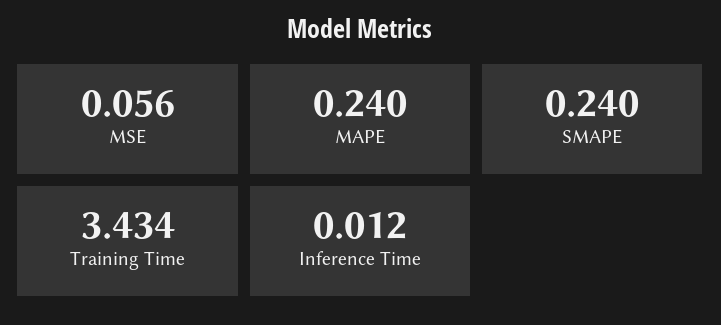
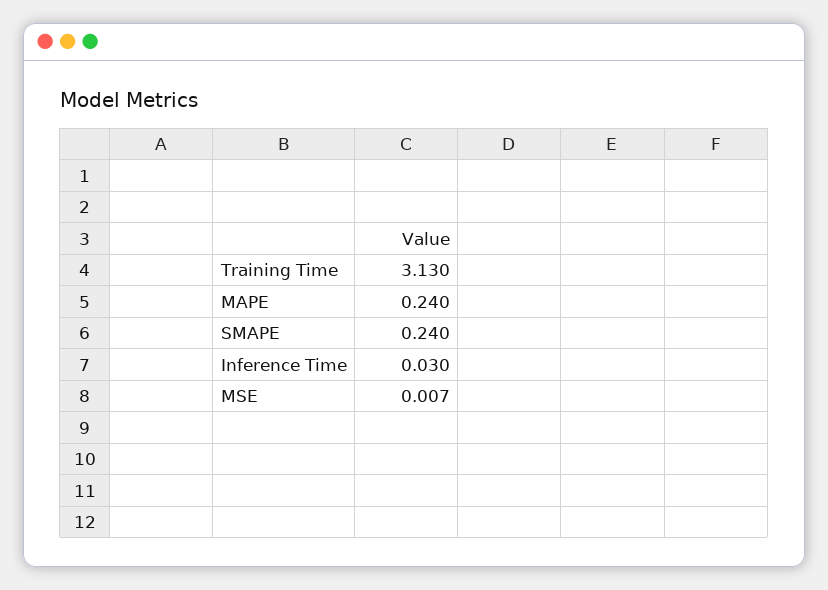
MSE: 0.056 -> 0.007
Training Time: 3.434 -> 3.13
Inference Time: 0.012 -> 0.03

